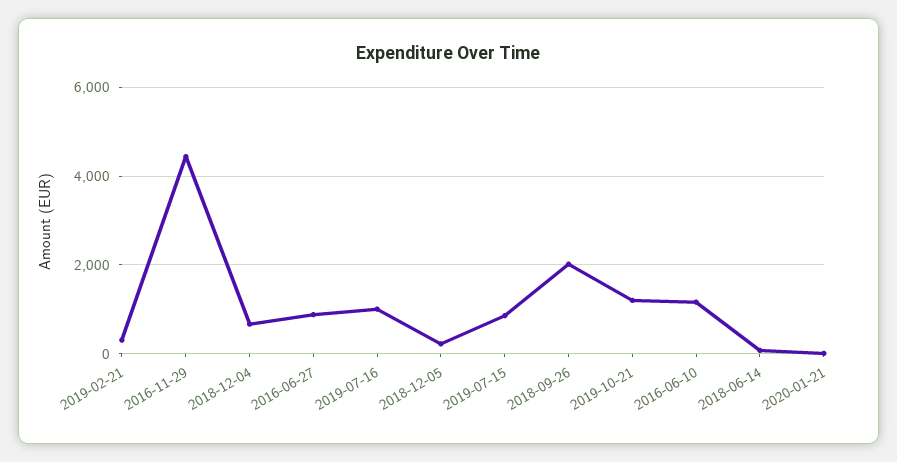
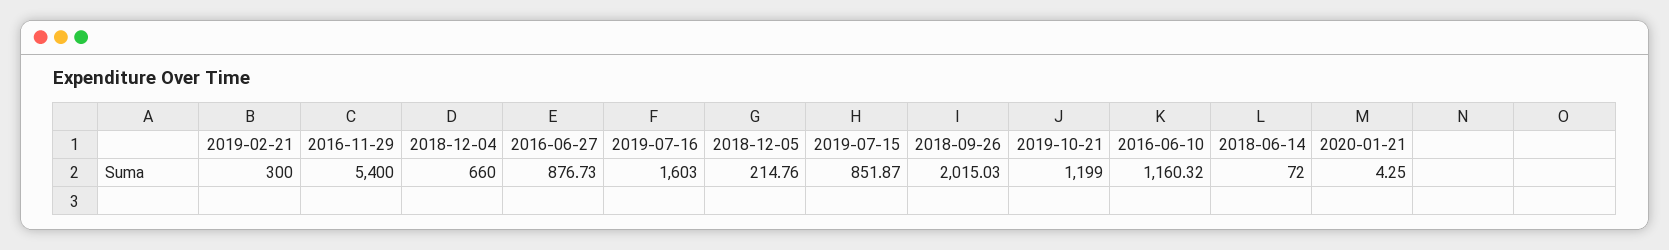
2016-11-29: 4400 -> 5400
2019-07-16: 1000 -> 1603

